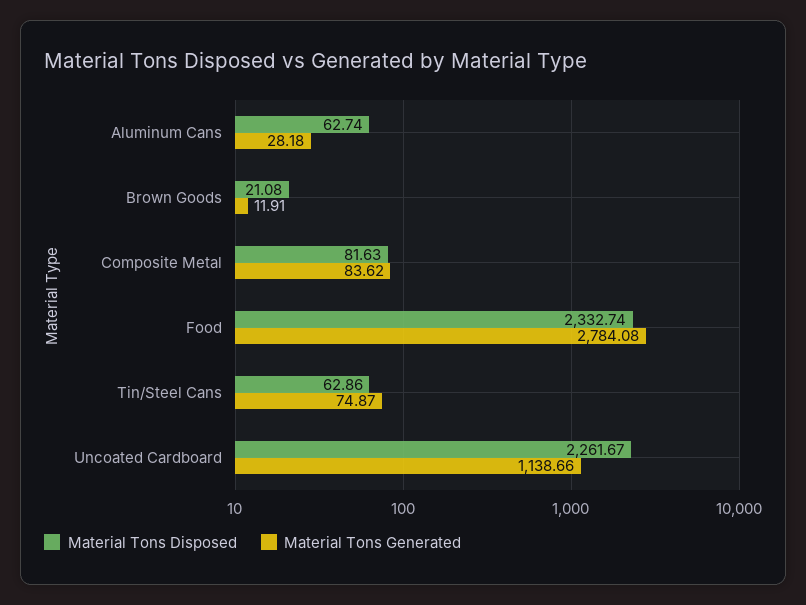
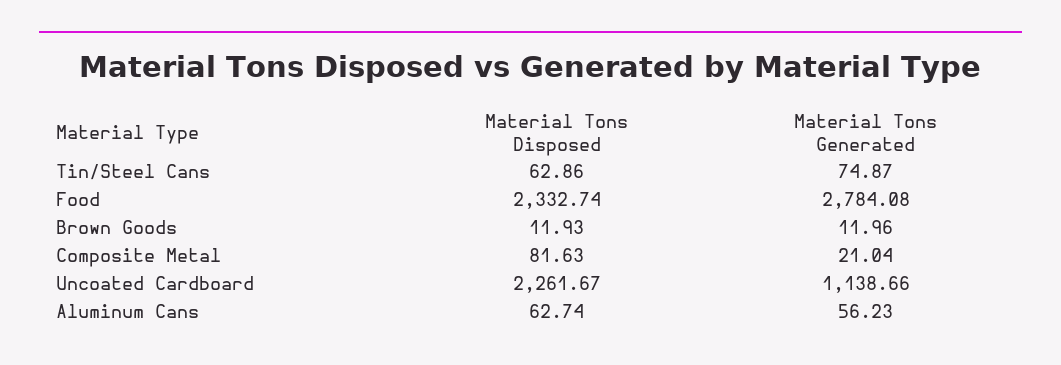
Material Tons Generated, Aluminum Cans: 28.18 -> 56.23
Material Tons Disposed, Brown Goods: 21.08 -> 11.93
Material Tons Generated, Brown Goods: 11.91 -> 11.96
Material Tons Generated, Composite Metal: 83.62 -> 21.04

